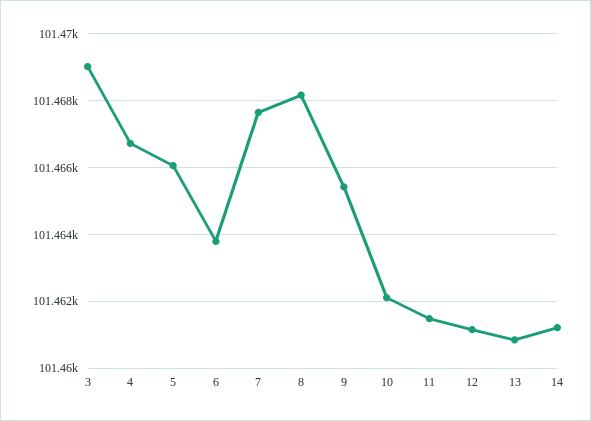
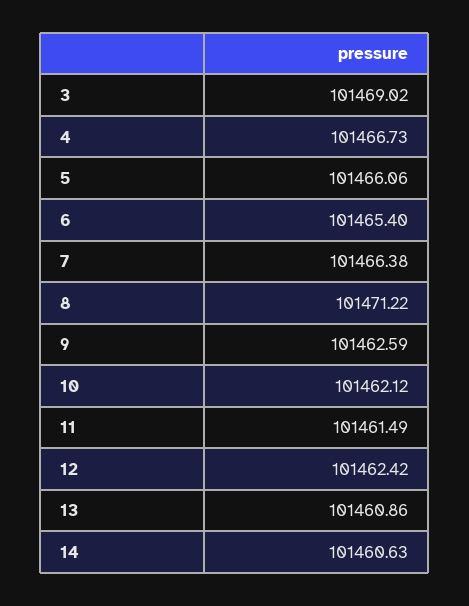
6: 101463.8 -> 101465.4
7: 101467.6 -> 101466.38
8: 101468.2 -> 101471.22
9: 101465.4 -> 101462.59
12: 101461.2 -> 101462.42
14: 101461.2 -> 101460.63

